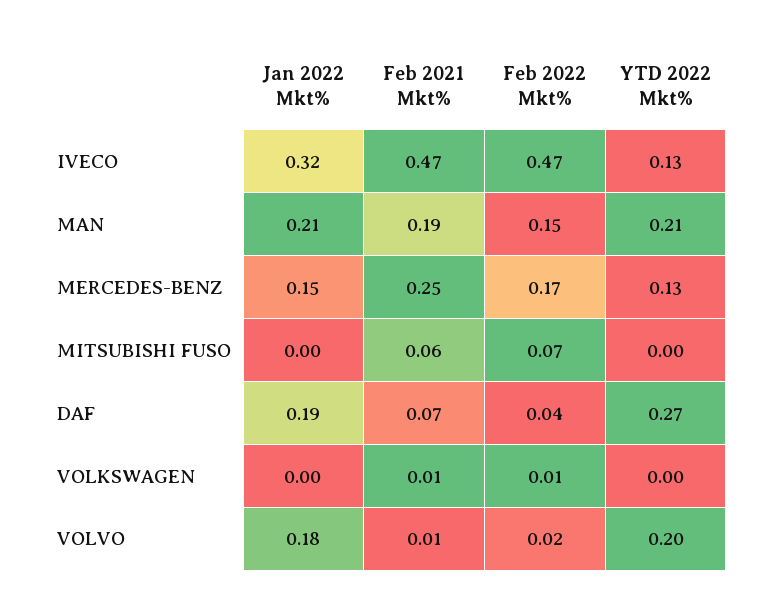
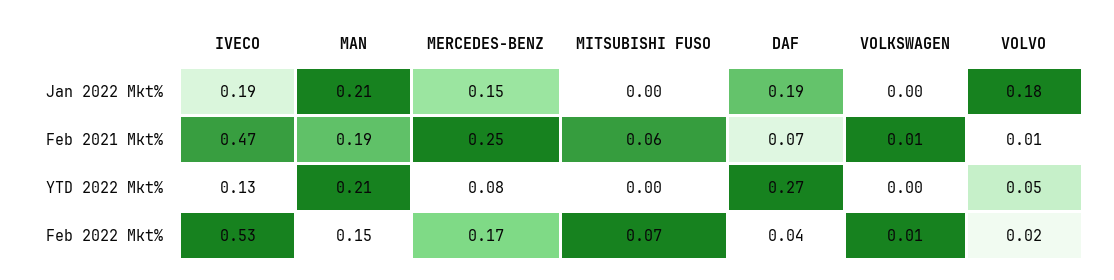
Jan 2022 Mkt%, IVECO: 0.32 -> 0.19
Feb 2022 Mkt%, IVECO: 0.47 -> 0.53
YTD 2022 Mkt%, MERCEDES-BENZ: 0.13 -> 0.08
YTD 2022 Mkt%, VOLVO: 0.2 -> 0.05

